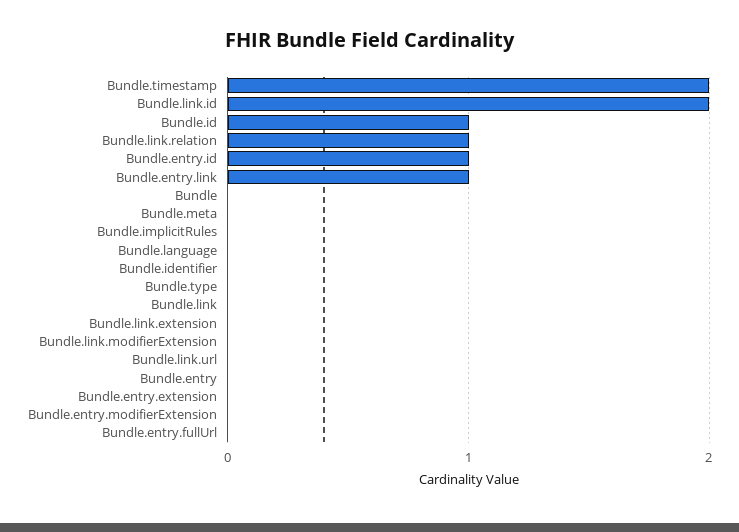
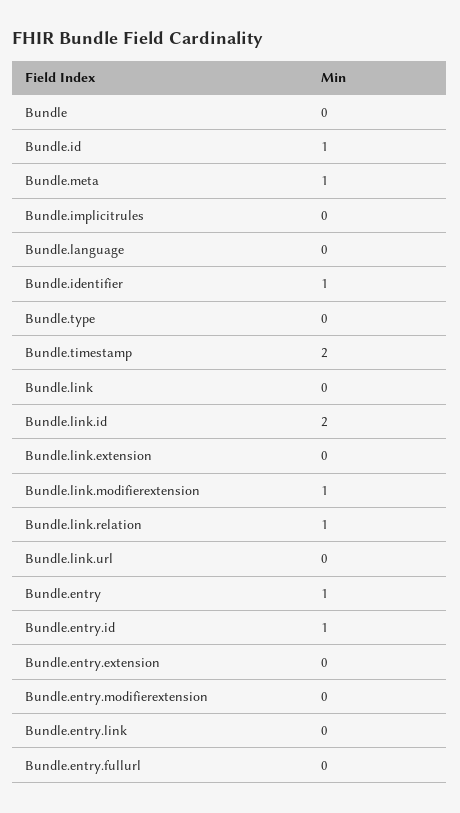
Bundle.entry.link: 1 -> 0
Bundle.meta: 0 -> 1
Bundle.identifier: 0 -> 1
Bundle.link.modifierExtension: 0 -> 1
Bundle.entry: 0 -> 1

